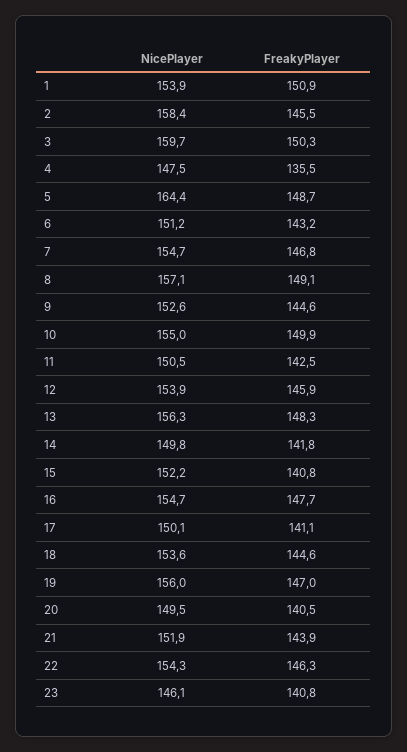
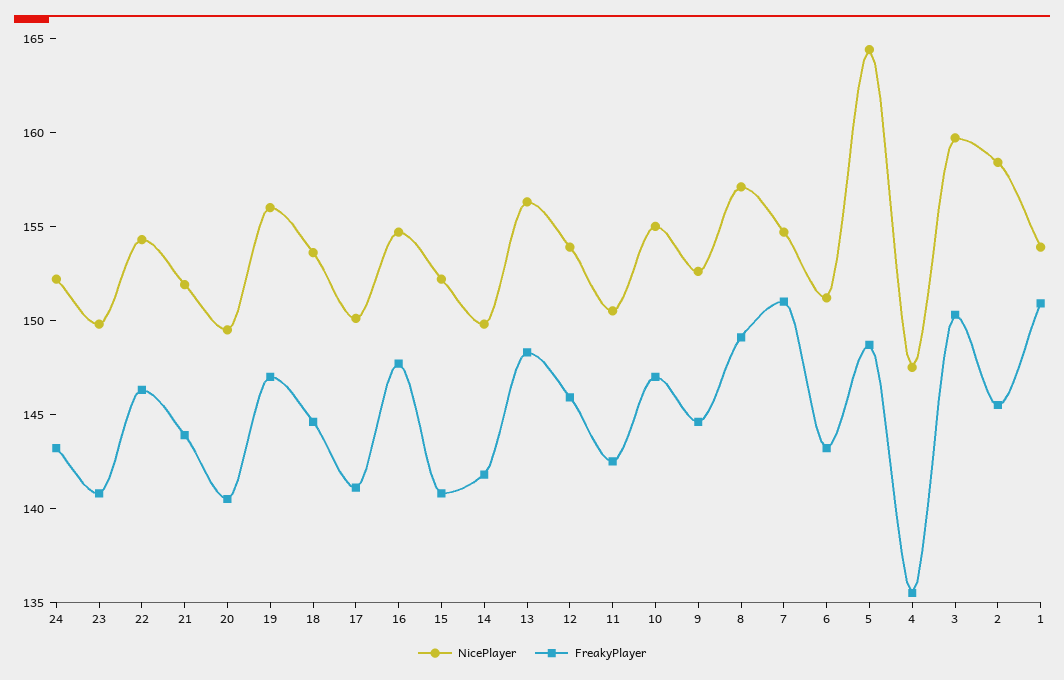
FreakyPlayer, 7: 146.8 -> 151
FreakyPlayer, 10: 149.9 -> 147
NicePlayer, 23: 146.1 -> 150
NicePlayer, 24: none -> 152
FreakyPlayer, 24: none -> 143

